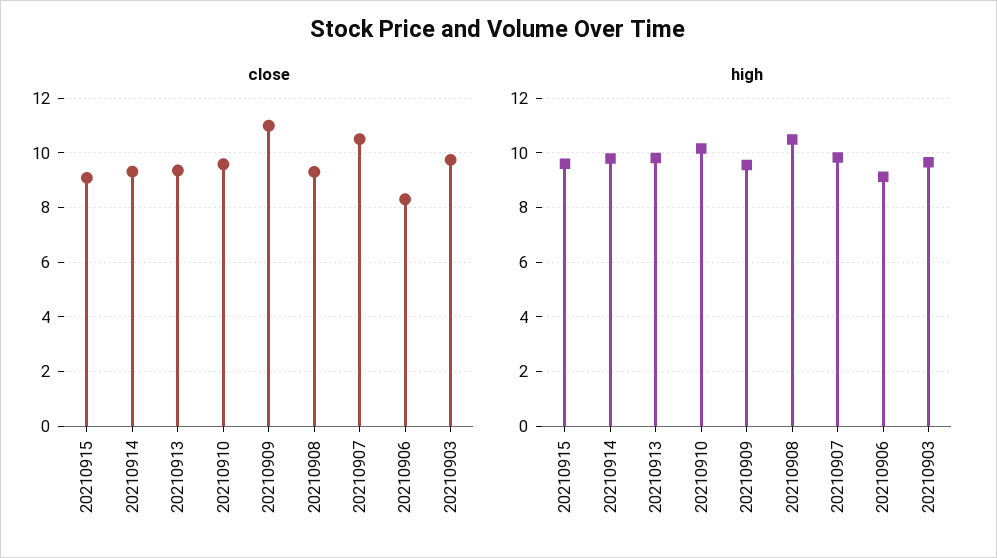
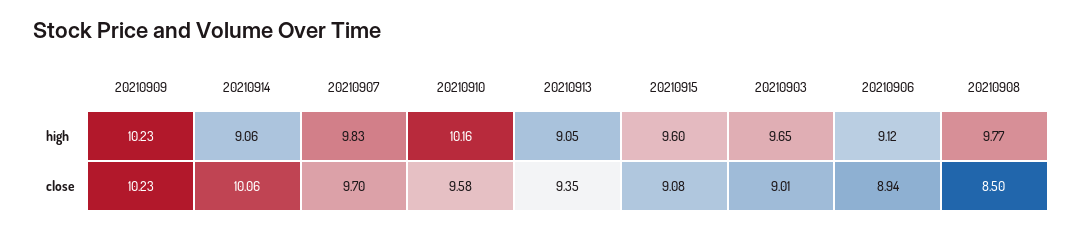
close, 20210914: 9.25 -> 10.06
close, 20210909: 11 -> 10.23
close, 20210908: 9.25 -> 8.5
close, 20210907: 10.5 -> 9.7
close, 20210906: 8.25 -> 8.94
close, 20210903: 9.75 -> 9.01
high, 20210914: 9.75 -> 9.06
high, 20210913: 9.75 -> 9.05
high, 20210909: 9.5 -> 10.23
high, 20210908: 10.5 -> 9.77

